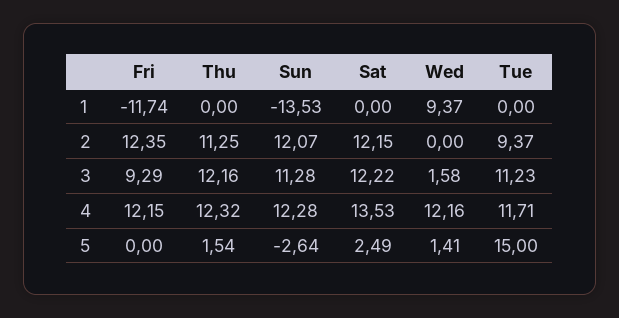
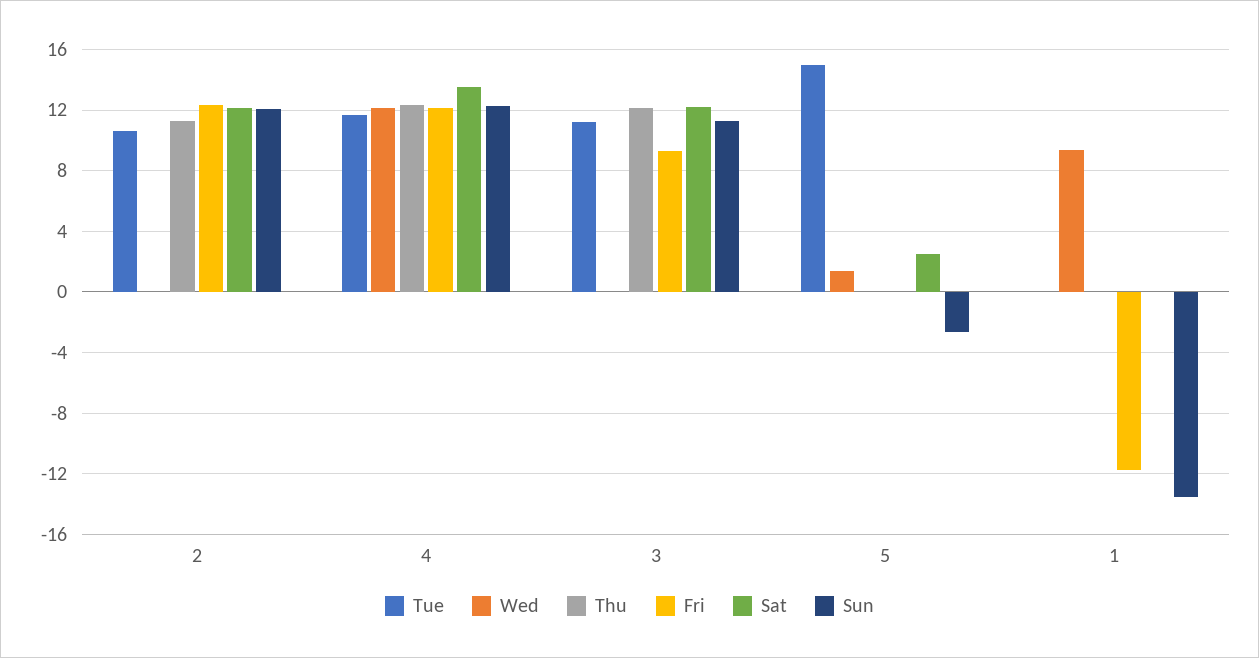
Tue, 2: 9.37 -> 10.5
Wed, 3: 1.58 -> 0
Thu, 5: 1.54 -> 0

